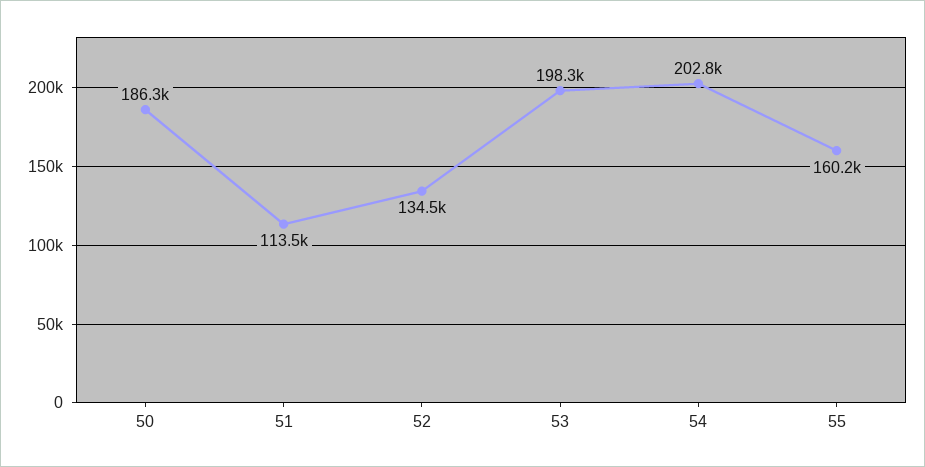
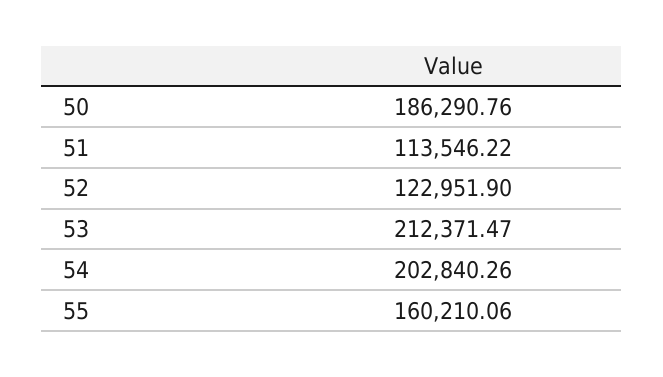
52: 134500 -> 122951.9
53: 198300 -> 212371.47

